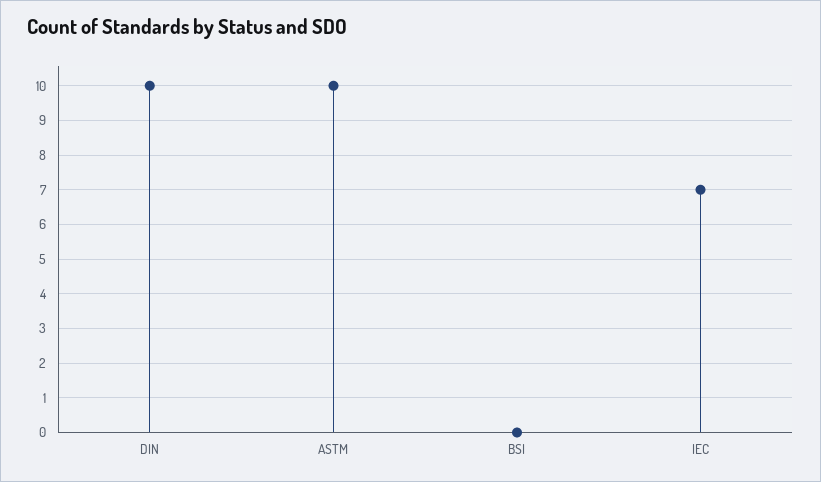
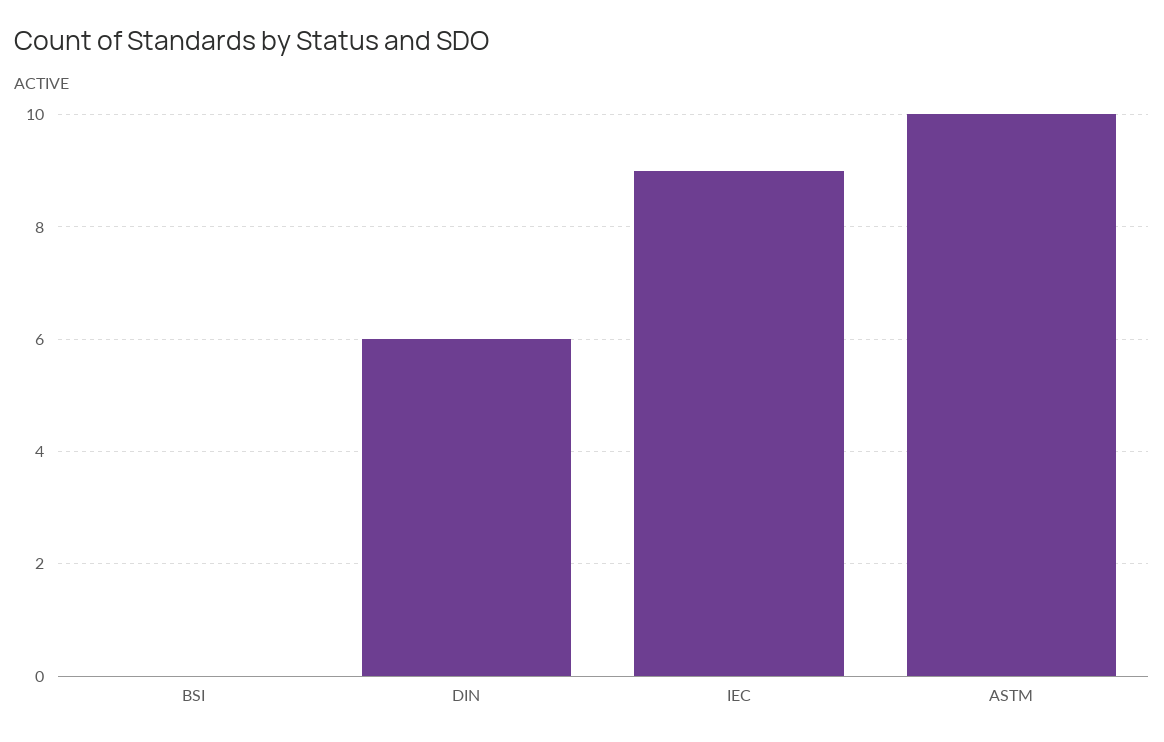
DIN: 10 -> 6
IEC: 7 -> 9

